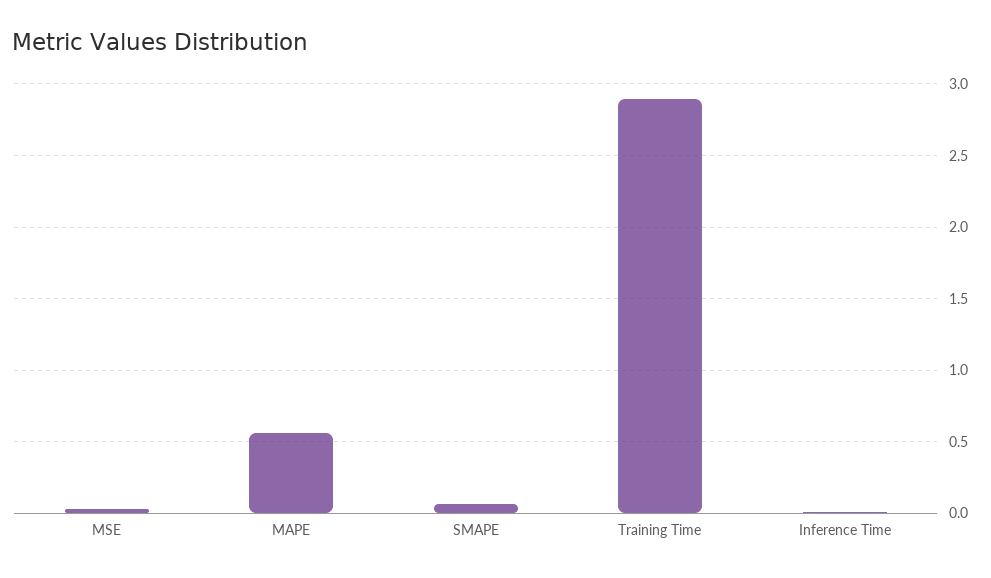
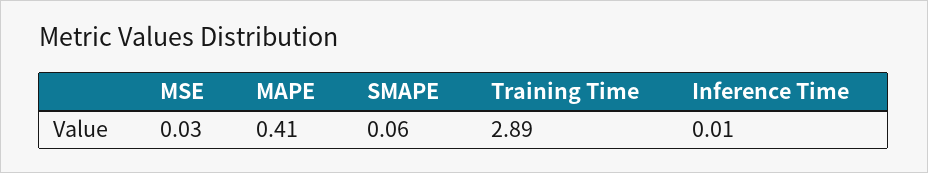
MAPE: 0.55 -> 0.41

